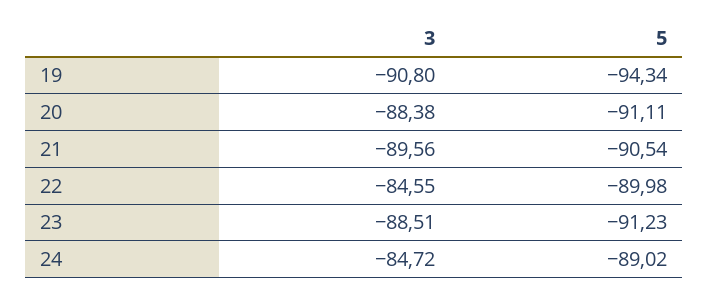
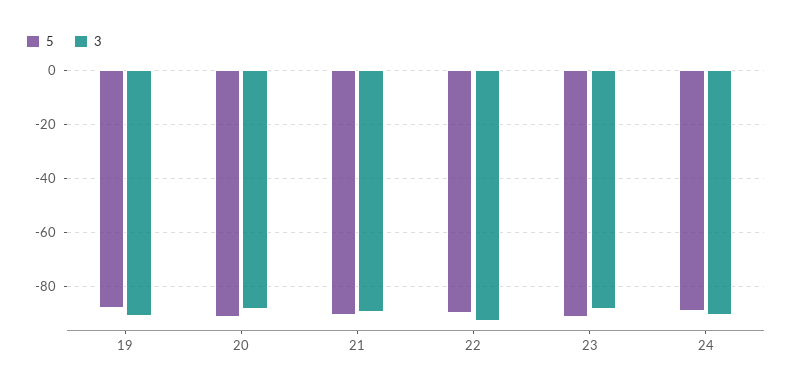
5, 19: -94.34 -> -87.5
3, 22: -84.55 -> -92.5
3, 24: -84.72 -> -90

